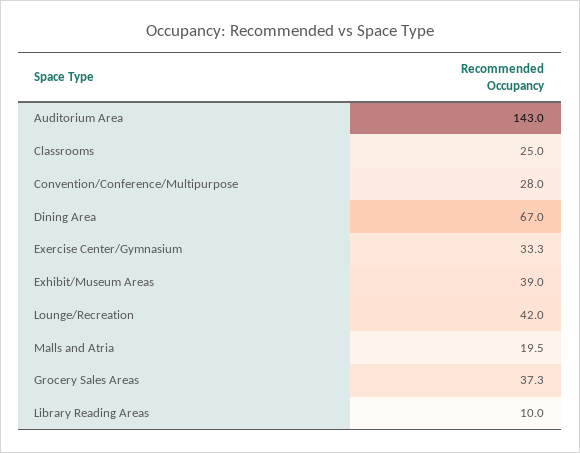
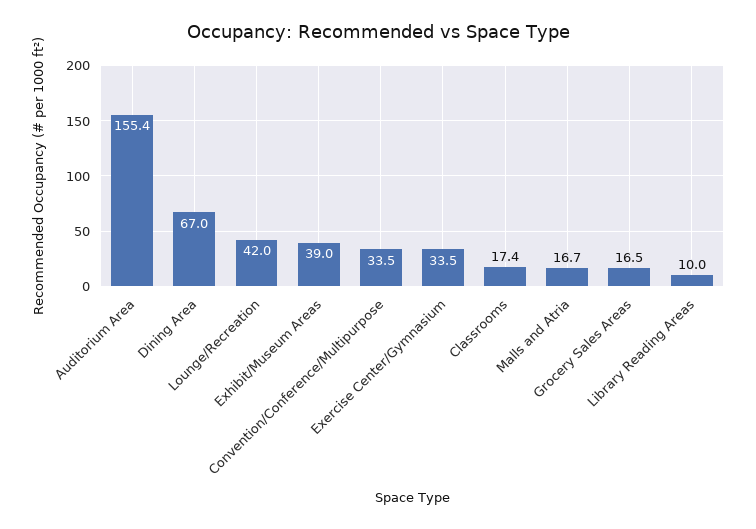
Auditorium Area: 143 -> 155.4
Classrooms: 25 -> 17.4
Convention/Conference/Multipurpose: 28 -> 33.5
Exercise Center/Gymnasium: 33.3 -> 33.5
Malls and Atria: 19.5 -> 16.7
Grocery Sales Areas: 37.3 -> 16.5

